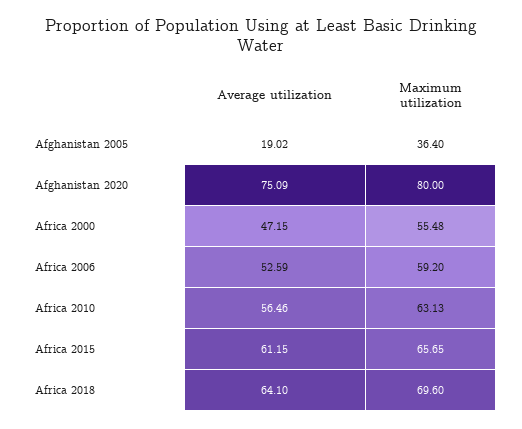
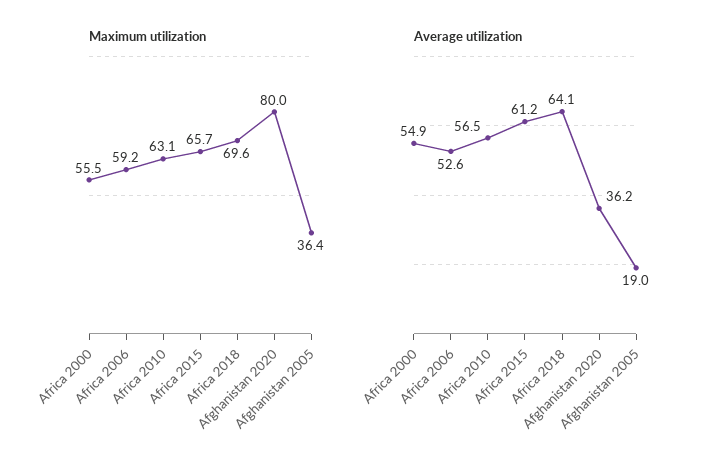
Average utilization, Afghanistan 2020: 75.09 -> 36.2
Average utilization, Africa 2000: 47.15 -> 54.9

